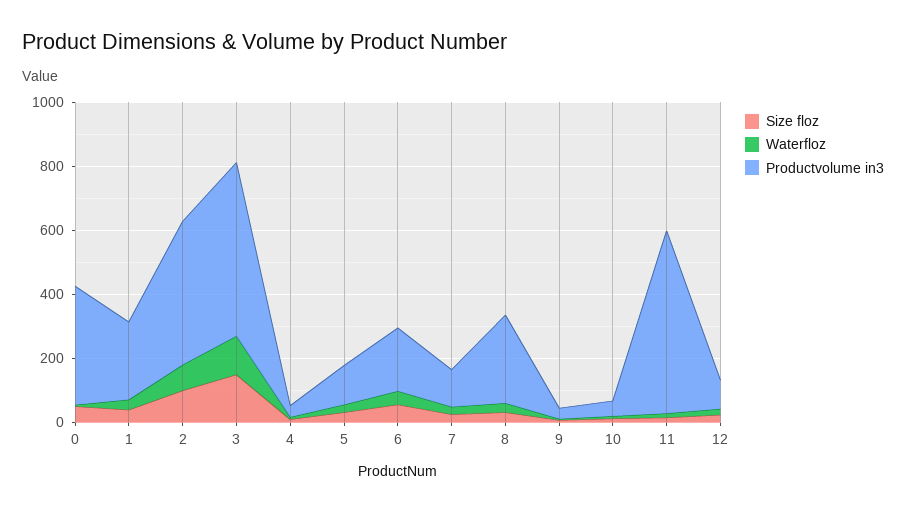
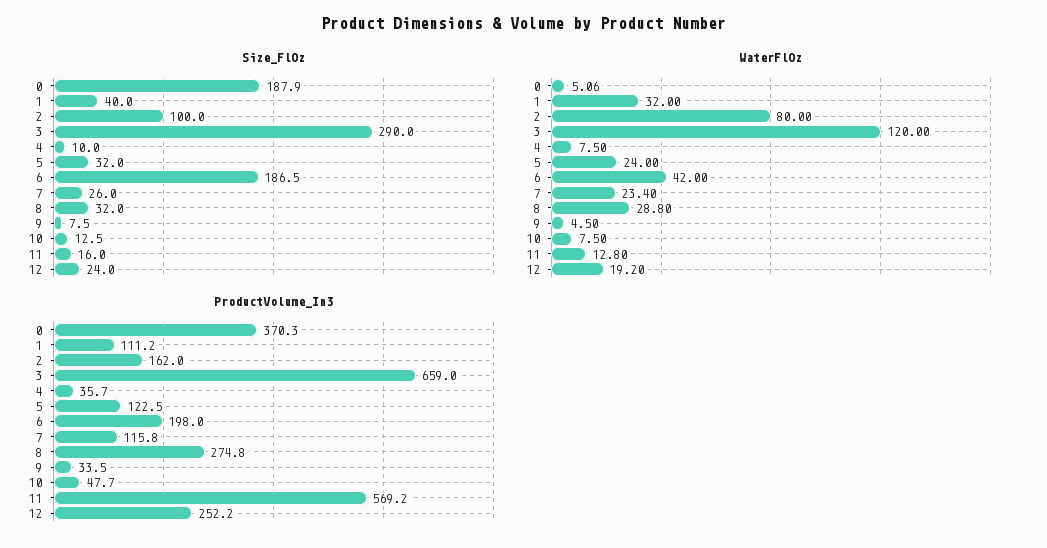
Size floz, 0: 50 -> 187.9
Productvolume in3, 1: 250 -> 111.2
Productvolume in3, 2: 450 -> 162
Size floz, 3: 150 -> 290
Productvolume in3, 3: 550 -> 659
Size floz, 6: 50 -> 186.5
Productvolume in3, 12: 100 -> 252.2

